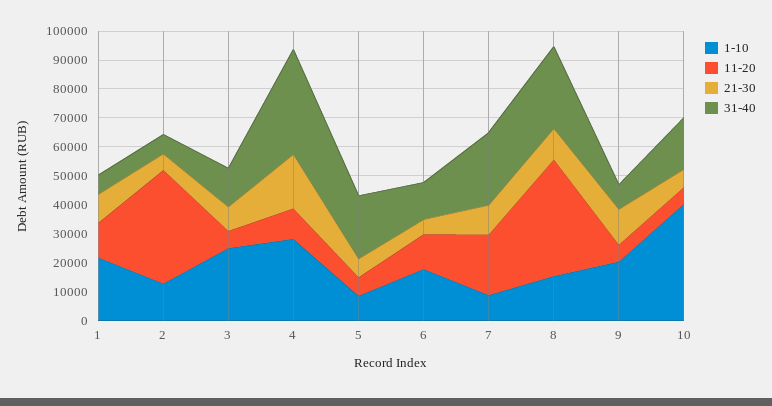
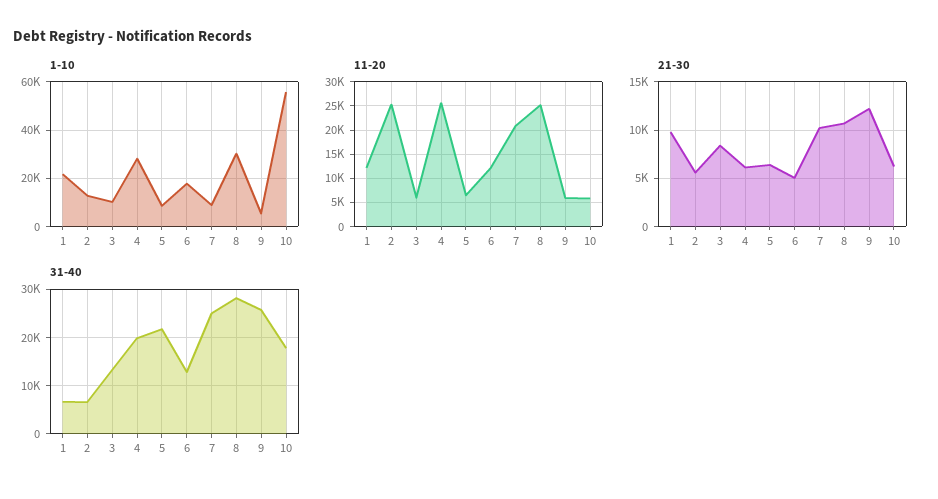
11-20, 2: 40000 -> 25000
1-10, 3: 25000 -> 10000
11-20, 4: 10000 -> 25000
21-30, 4: 20000 -> 6000
31-40, 4: 35000 -> 20000
1-10, 8: 15000 -> 30000
11-20, 8: 40000 -> 25000
1-10, 9: 20000 -> 5000
31-40, 9: 10000 -> 26000
1-10, 10: 40000 -> 55000

